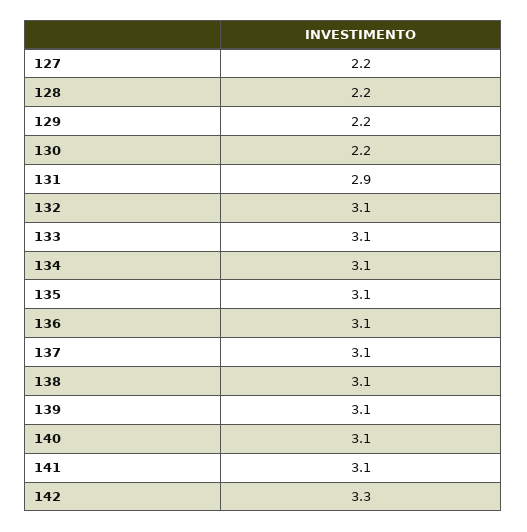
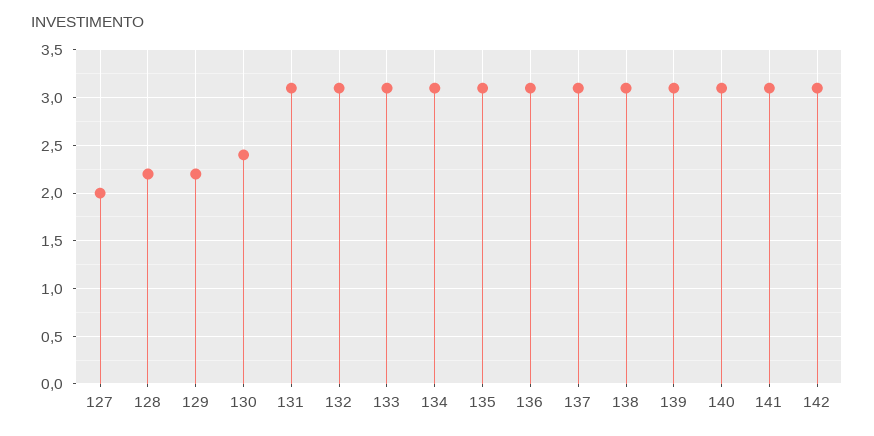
127: 2.2 -> 2
130: 2.2 -> 2.4
131: 2.9 -> 3.1
142: 3.3 -> 3.1

